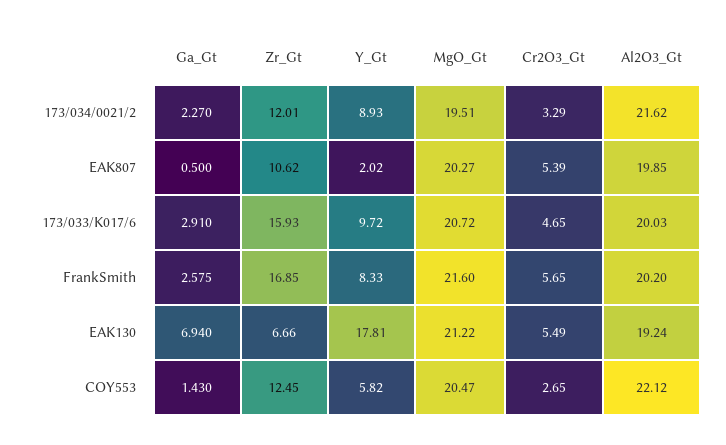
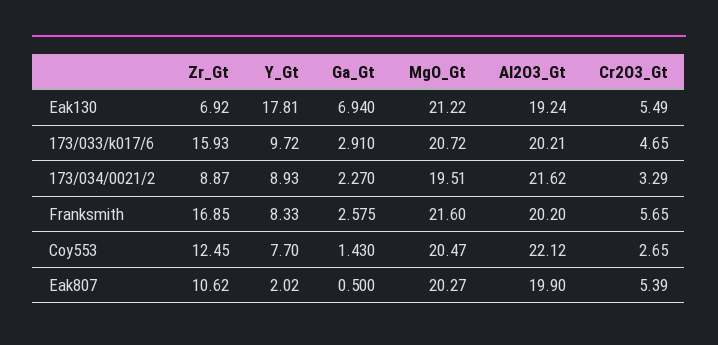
Zr_Gt, 173/034/0021/2: 12.01 -> 8.87
Al2O3_Gt, EAK807: 19.85 -> 19.9
Al2O3_Gt, 173/033/K017/6: 20.03 -> 20.21
Zr_Gt, EAK130: 6.66 -> 6.92
Y_Gt, COY553: 5.82 -> 7.7

